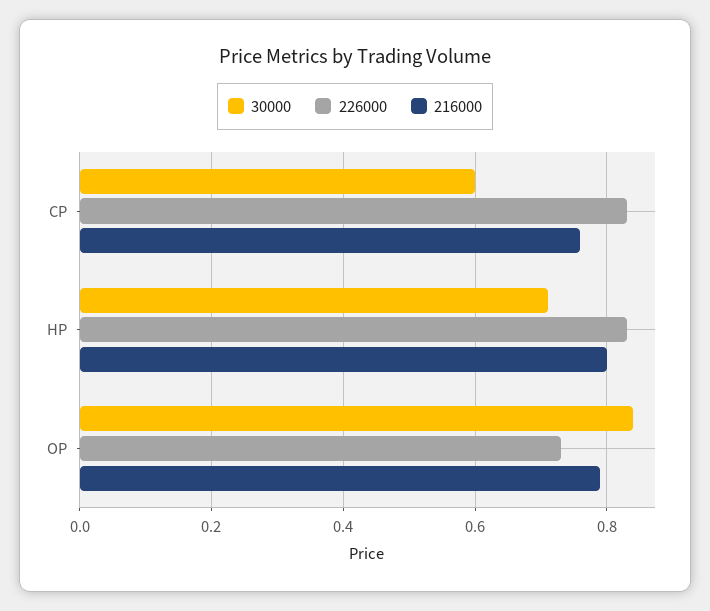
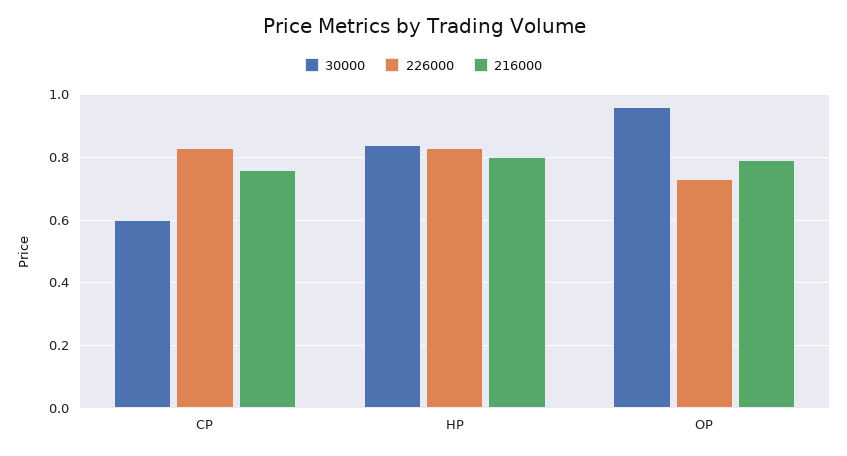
30000, HP: 0.7 -> 0.85
30000, OP: 0.85 -> 0.95

